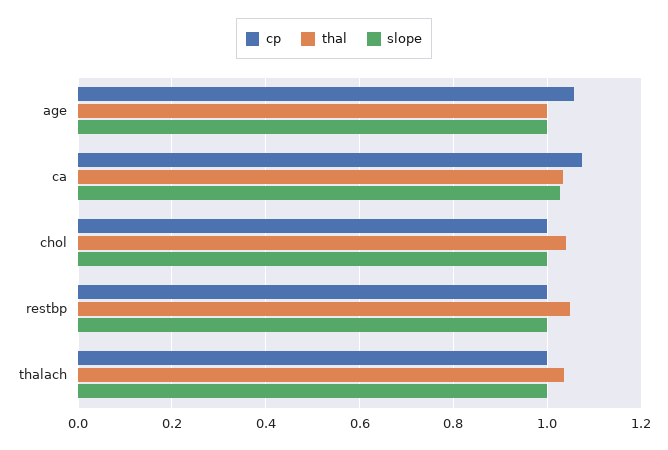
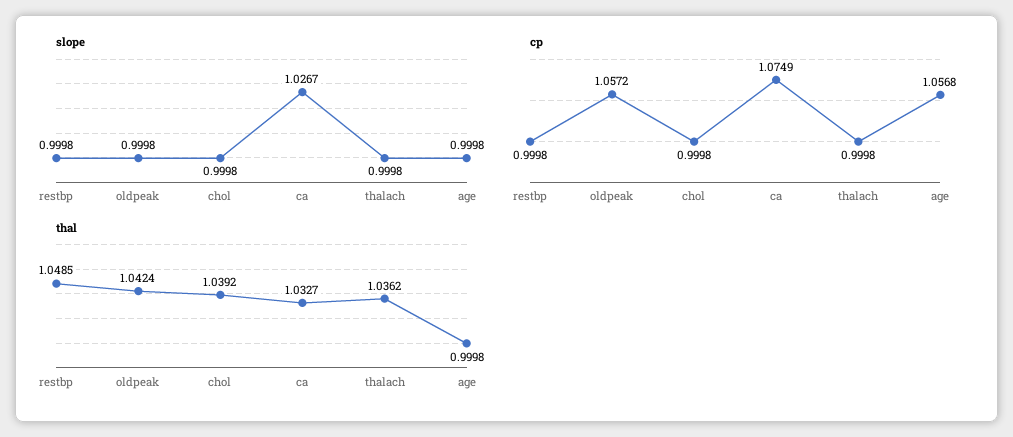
slope, oldpeak: none -> 0.9998
cp, oldpeak: none -> 1.0572
thal, oldpeak: none -> 1.0424

